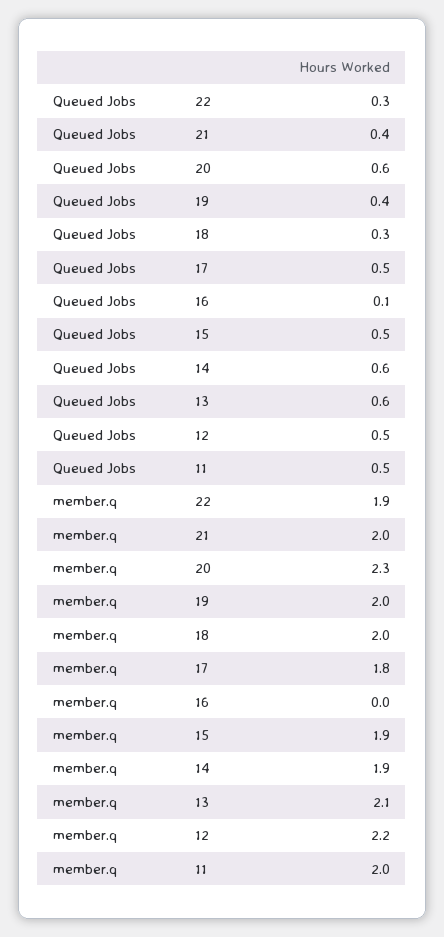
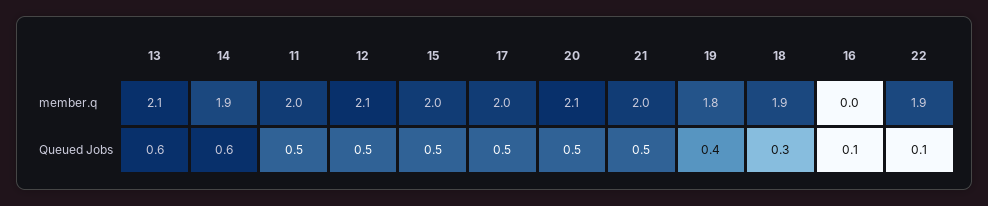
Queued Jobs, 22: 0.3 -> 0.1
Queued Jobs, 21: 0.4 -> 0.5
Queued Jobs, 20: 0.6 -> 0.5
member.q, 20: 2.3 -> 2.1
member.q, 19: 2 -> 1.8
member.q, 18: 2 -> 1.9
member.q, 17: 1.8 -> 2
member.q, 15: 1.9 -> 2
member.q, 12: 2.2 -> 2.1

